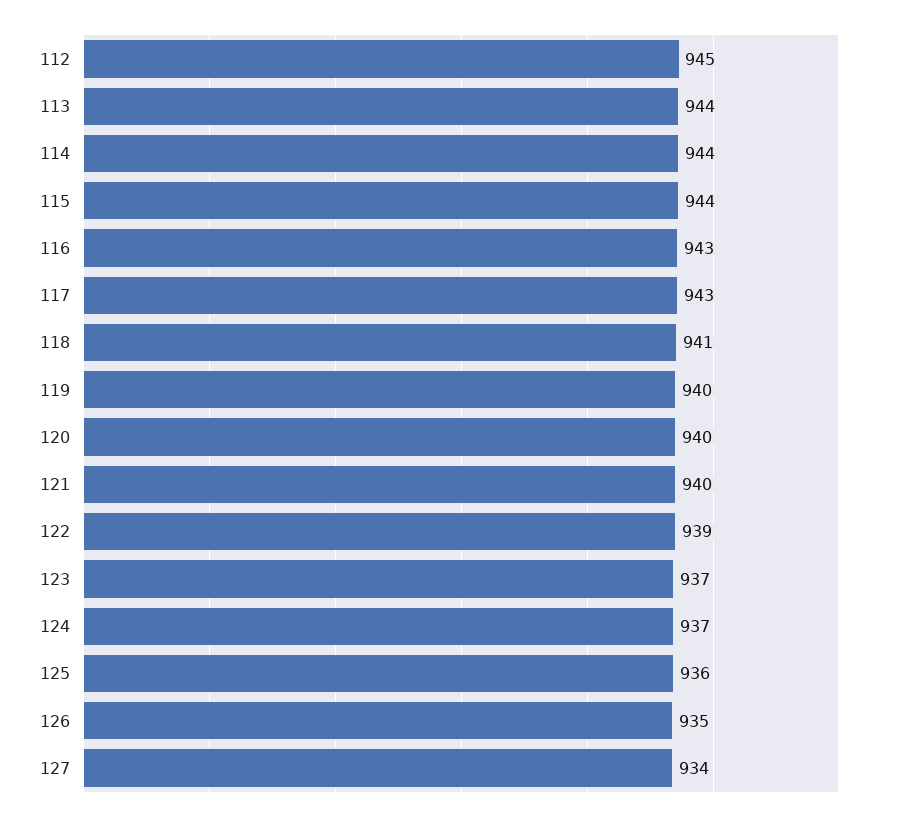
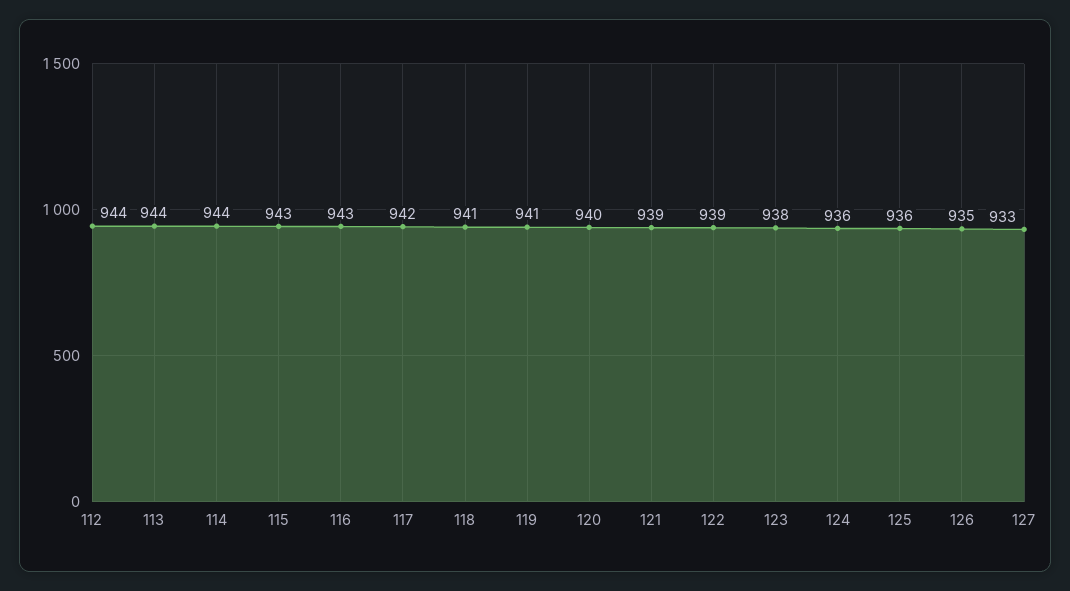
112: 945 -> 944
115: 944 -> 943
117: 943 -> 942
119: 940 -> 941
121: 940 -> 939
123: 937 -> 938
124: 937 -> 936
127: 934 -> 933

